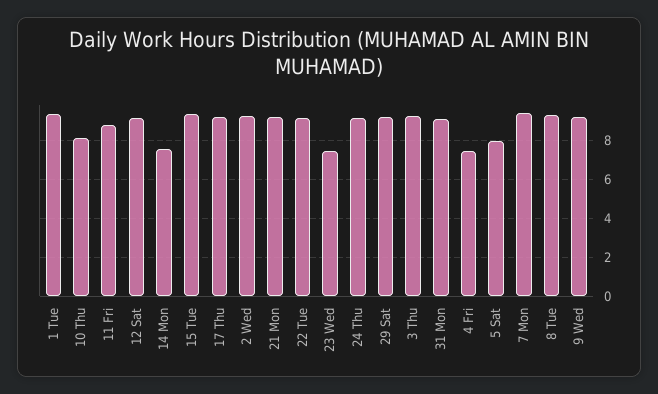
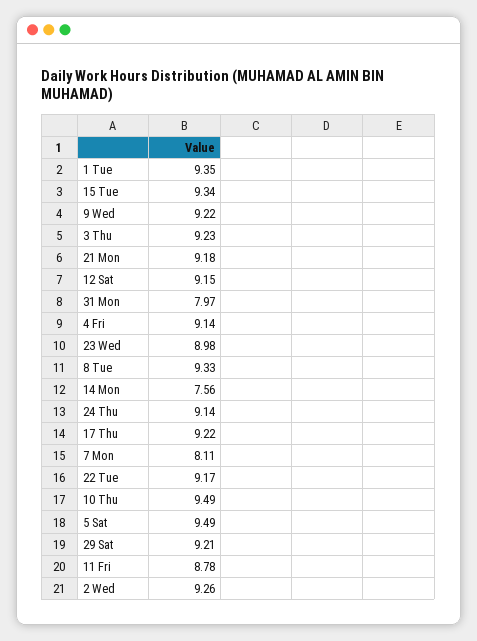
10 Thu: 8 -> 9.49
23 Wed: 7.5 -> 8.98
31 Mon: 9 -> 7.97
4 Fri: 7.5 -> 9.14
5 Sat: 8 -> 9.49
7 Mon: 9.5 -> 8.11

